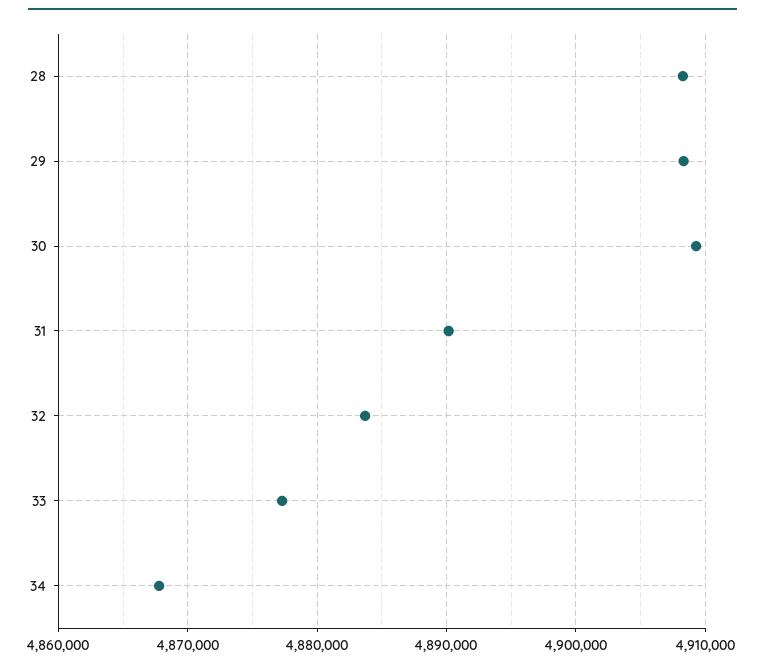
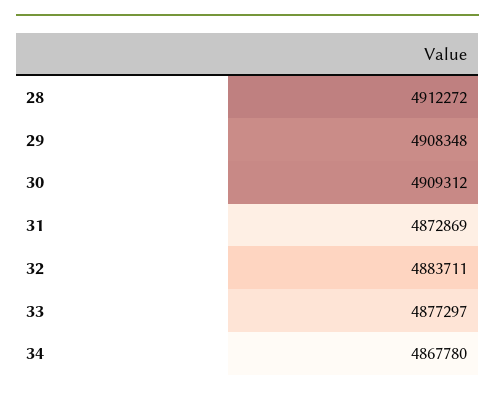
28: 4908000 -> 4912272
31: 4890000 -> 4872869

